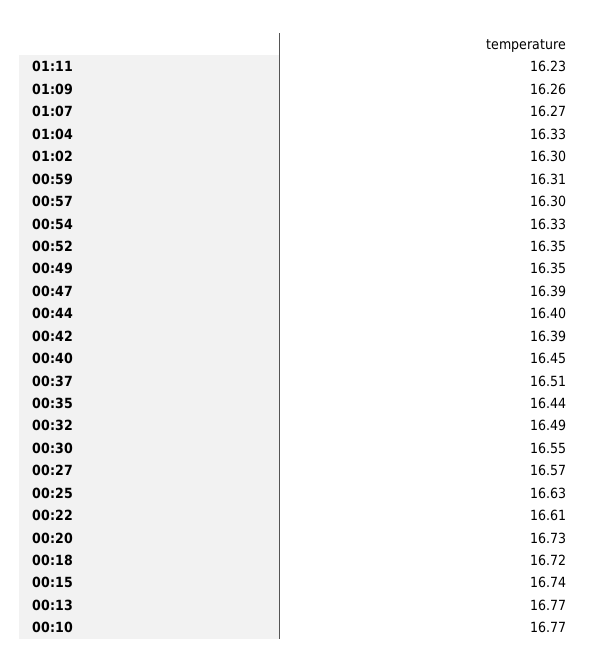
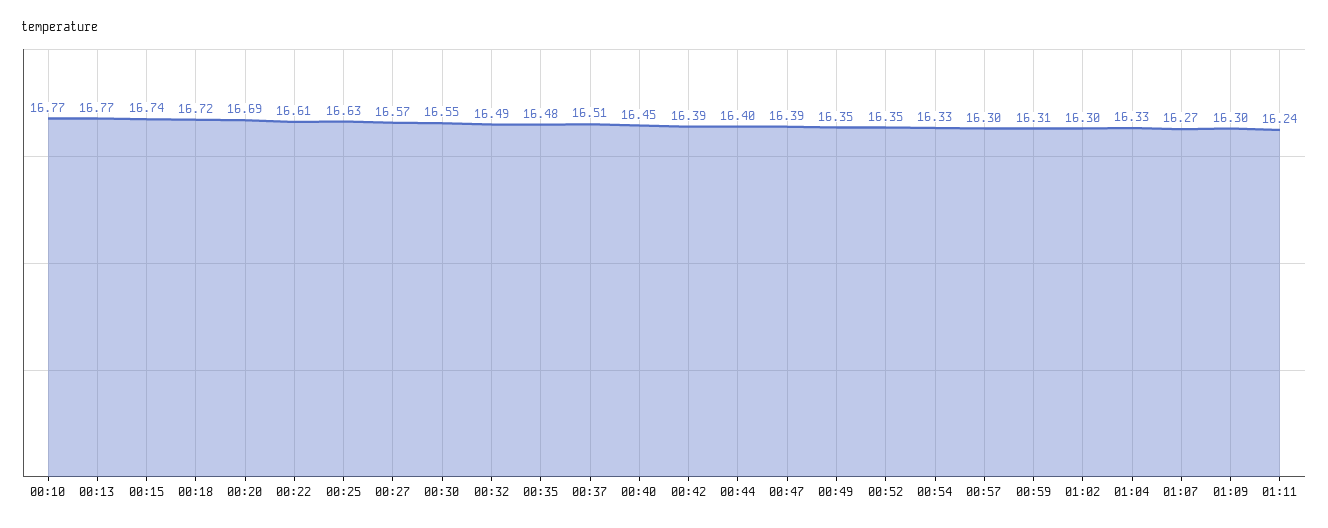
01:11: 16.23 -> 16.24
01:09: 16.26 -> 16.3
00:35: 16.44 -> 16.48
00:20: 16.73 -> 16.69

